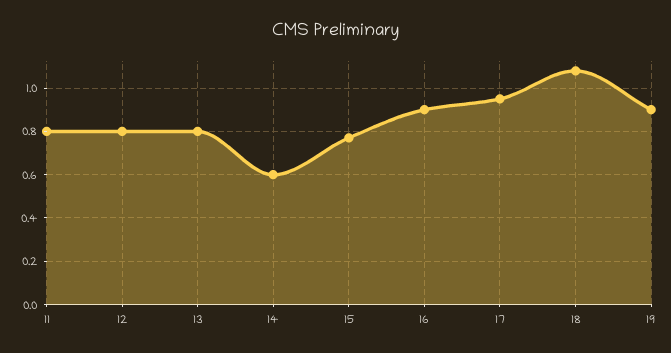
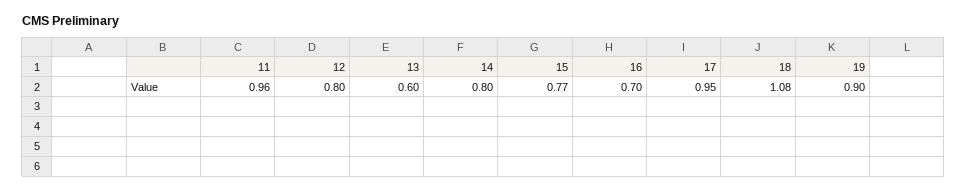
11: 0.8 -> 0.96
13: 0.8 -> 0.6
14: 0.6 -> 0.8
16: 0.9 -> 0.7

